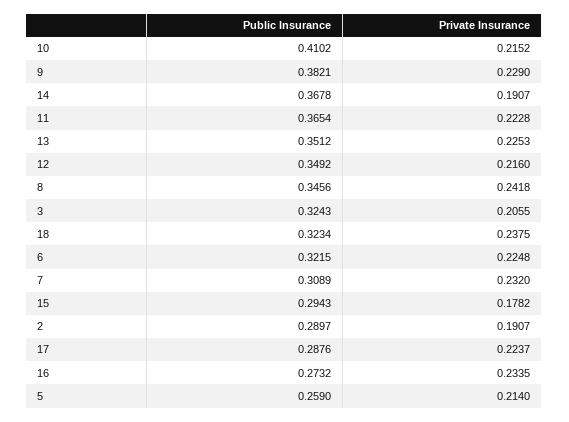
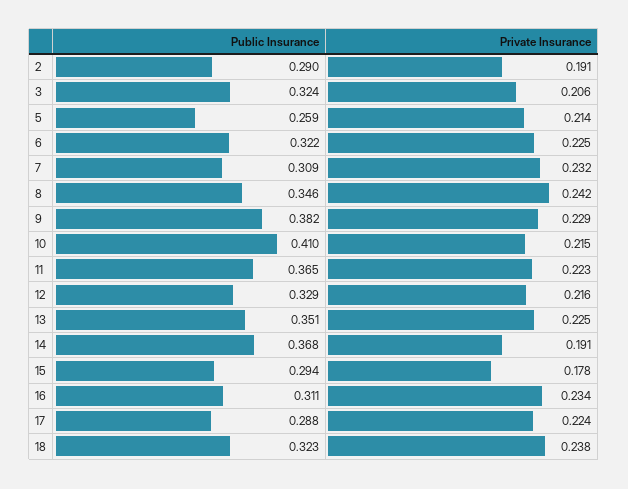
Public Insurance, 12: 0.3492 -> 0.329
Public Insurance, 16: 0.2732 -> 0.311

